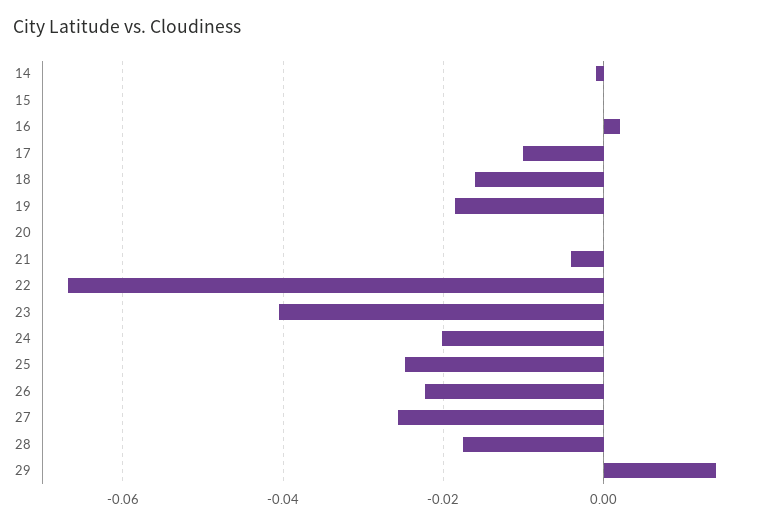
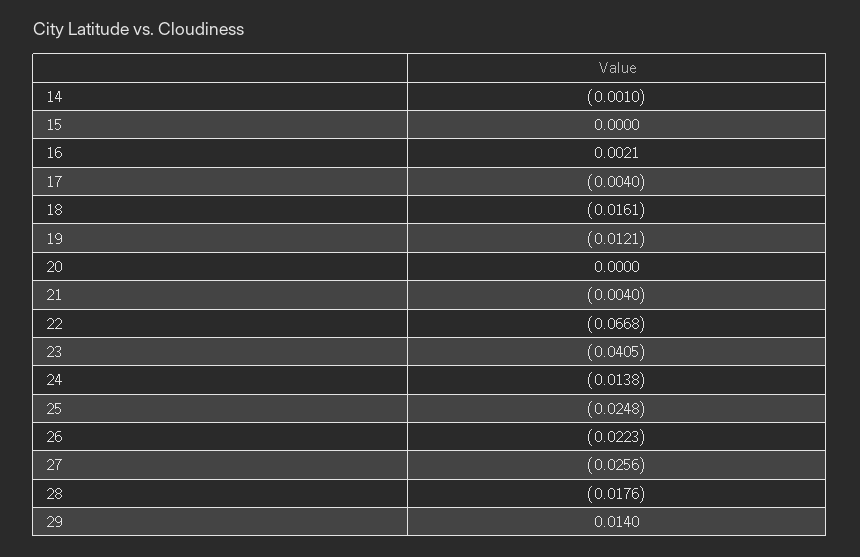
17: -0.01 -> -0.004
19: -0.018 -> -0.0121
24: -0.02 -> -0.0138

